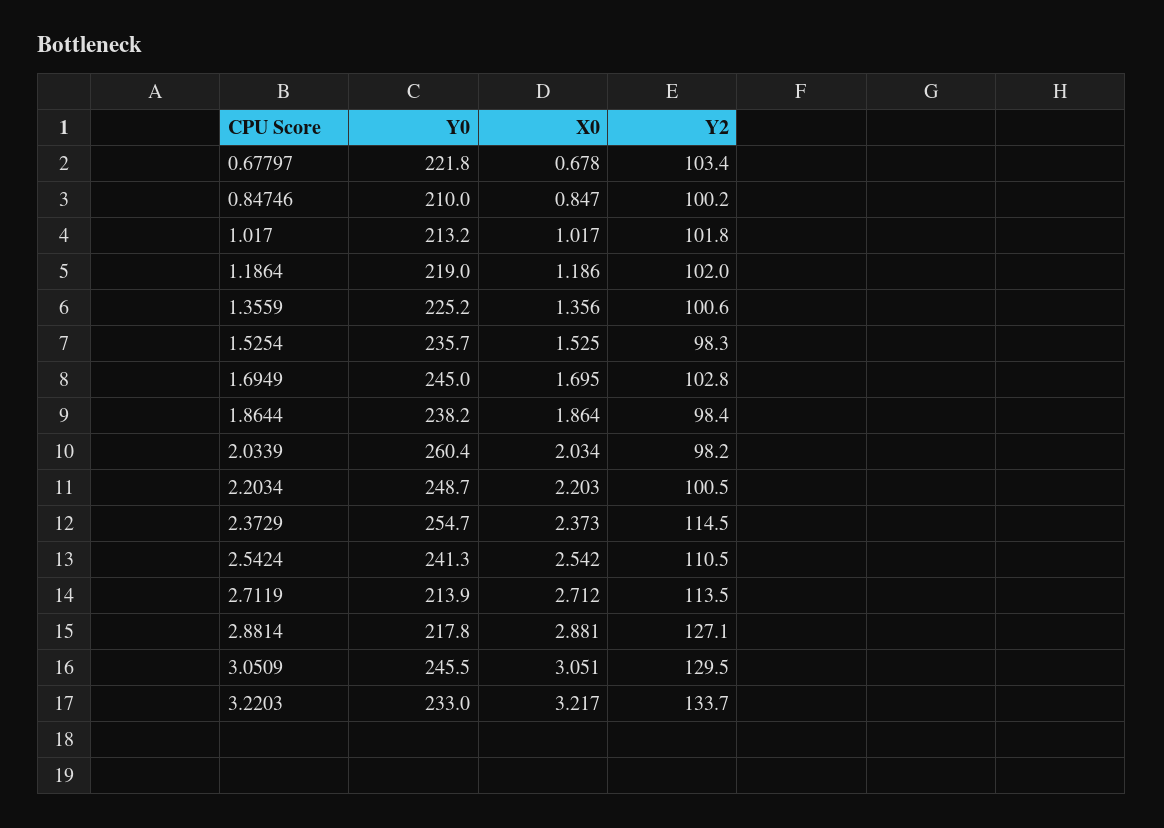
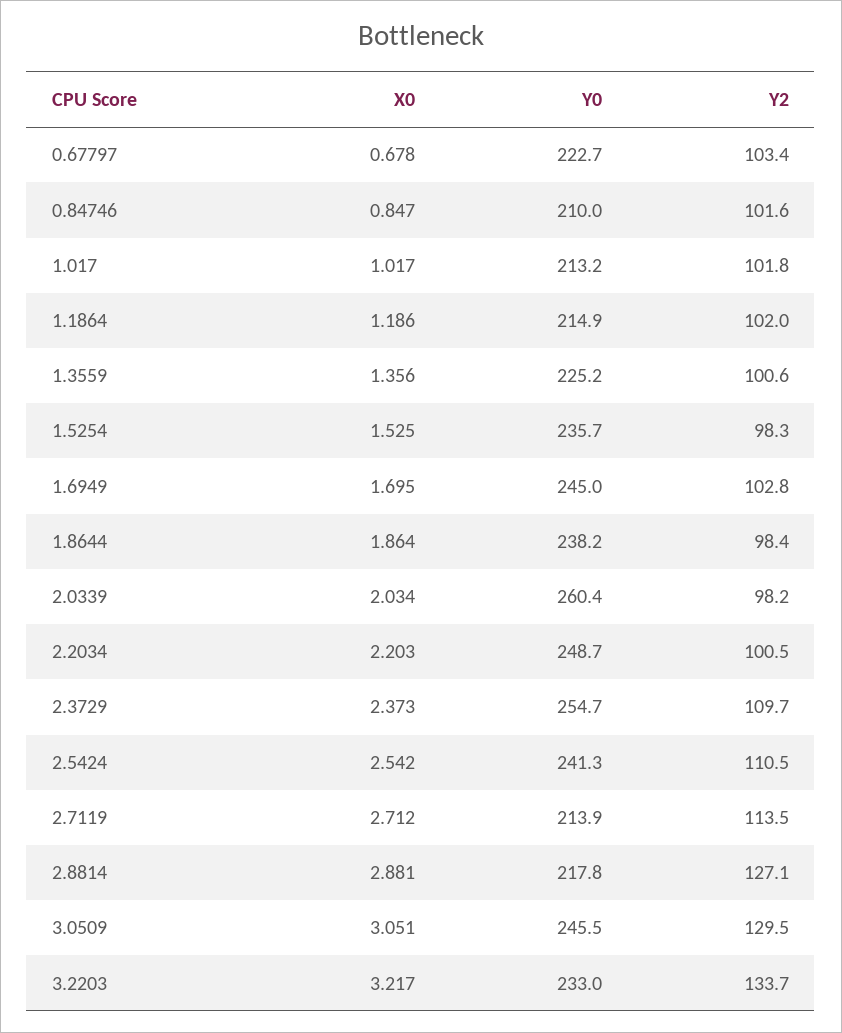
Y0, 0.67797: 221.8 -> 222.7
Y2, 0.84746: 100.2 -> 101.6
Y0, 1.1864: 219 -> 214.9
Y2, 2.3729: 114.5 -> 109.7

